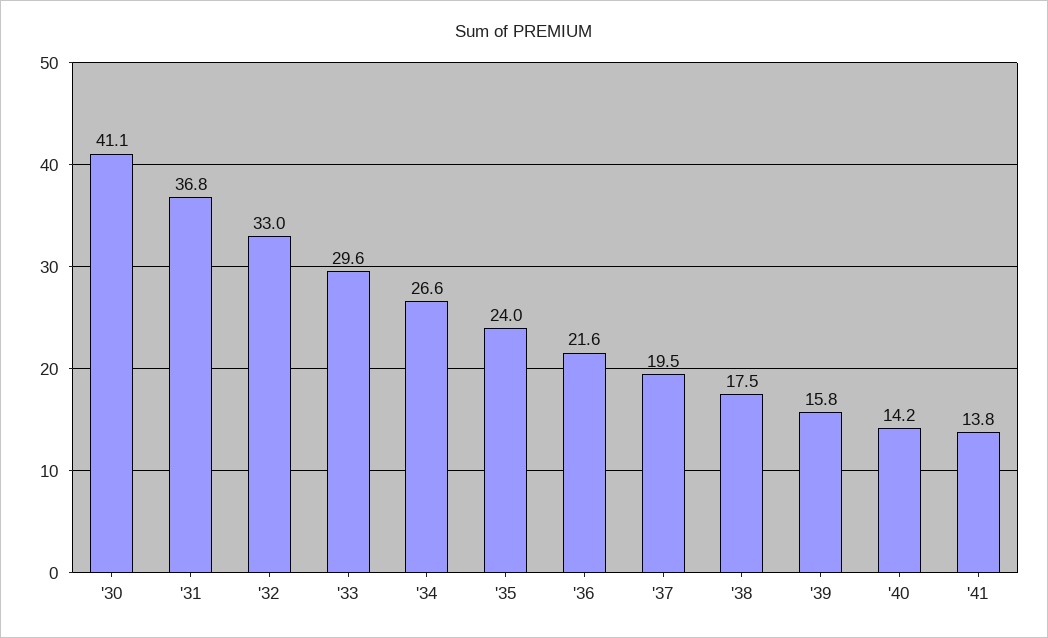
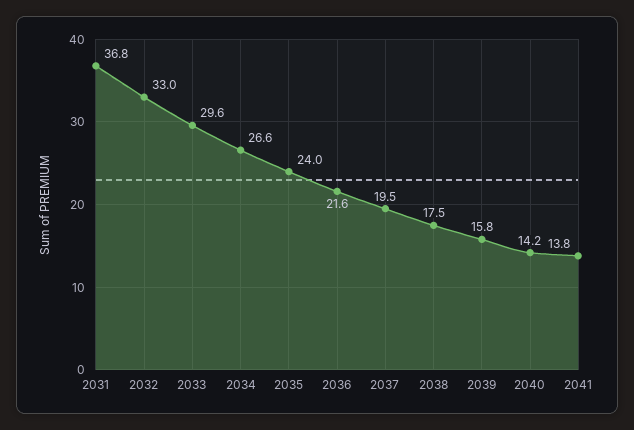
'30: 41.1 -> none

